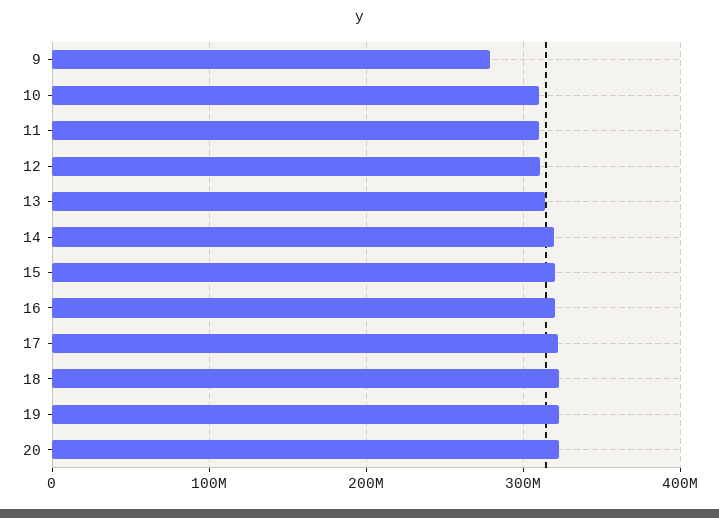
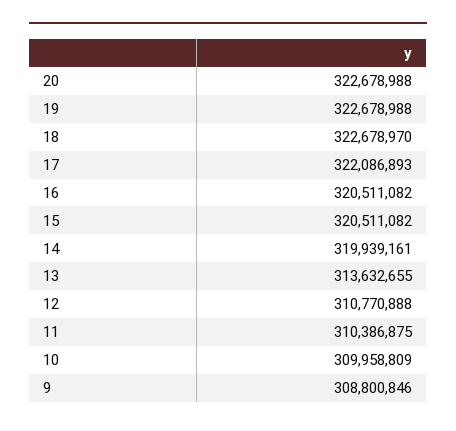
9: 280000000 -> 308800846

